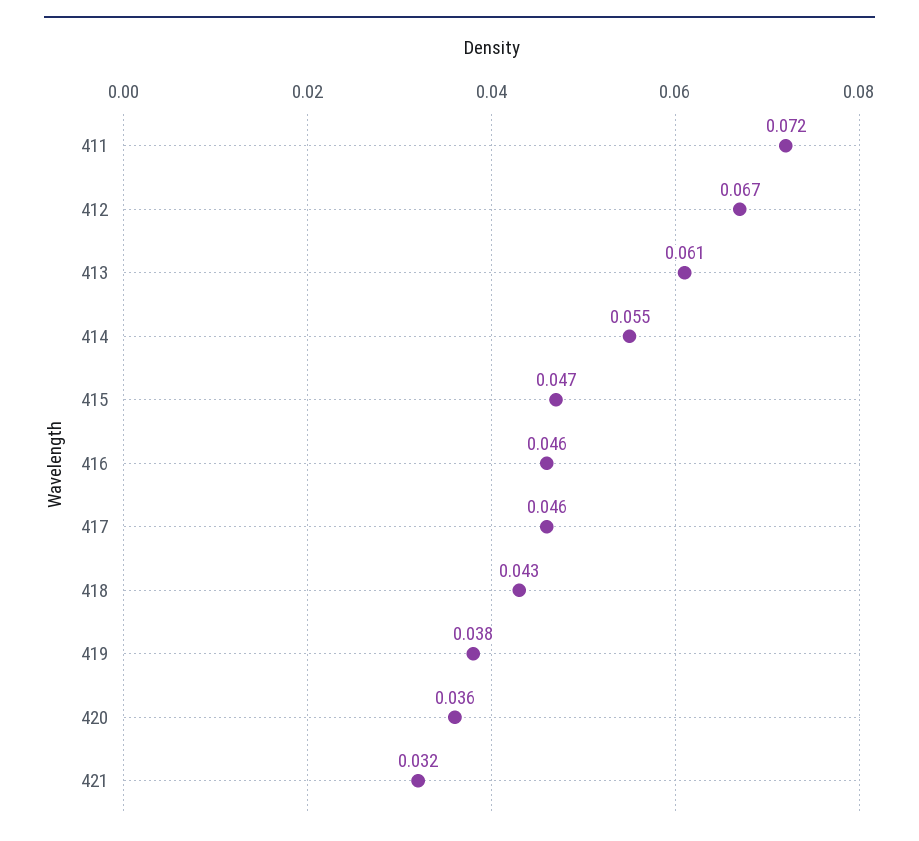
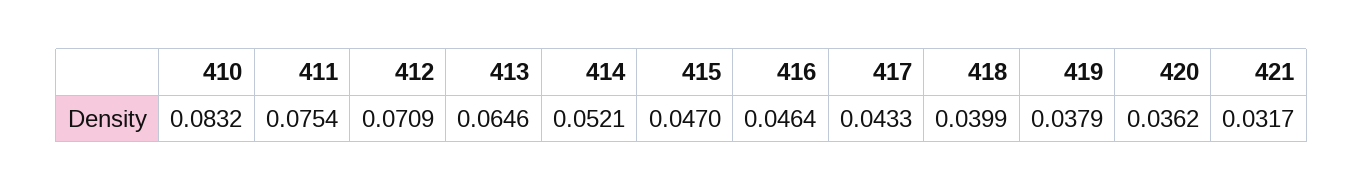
411: 0.072 -> 0.0754
412: 0.067 -> 0.0709
413: 0.061 -> 0.0646
414: 0.055 -> 0.0521
417: 0.046 -> 0.0433
418: 0.043 -> 0.0399
410: none -> 0.0832

